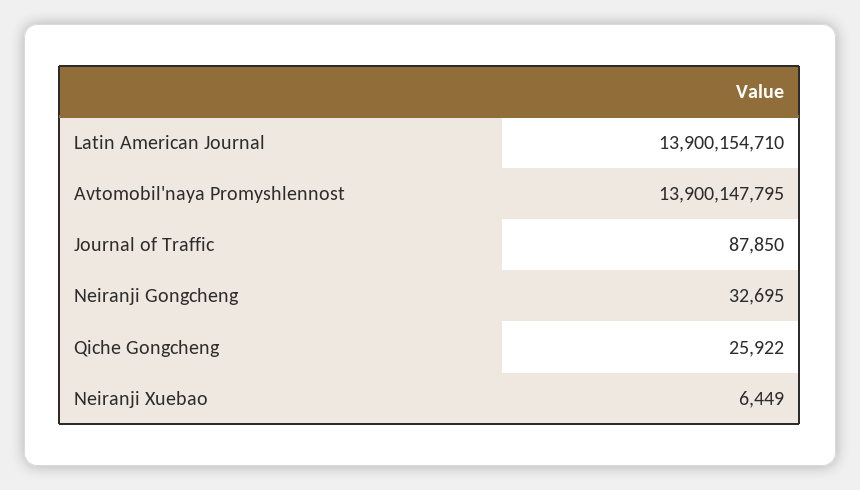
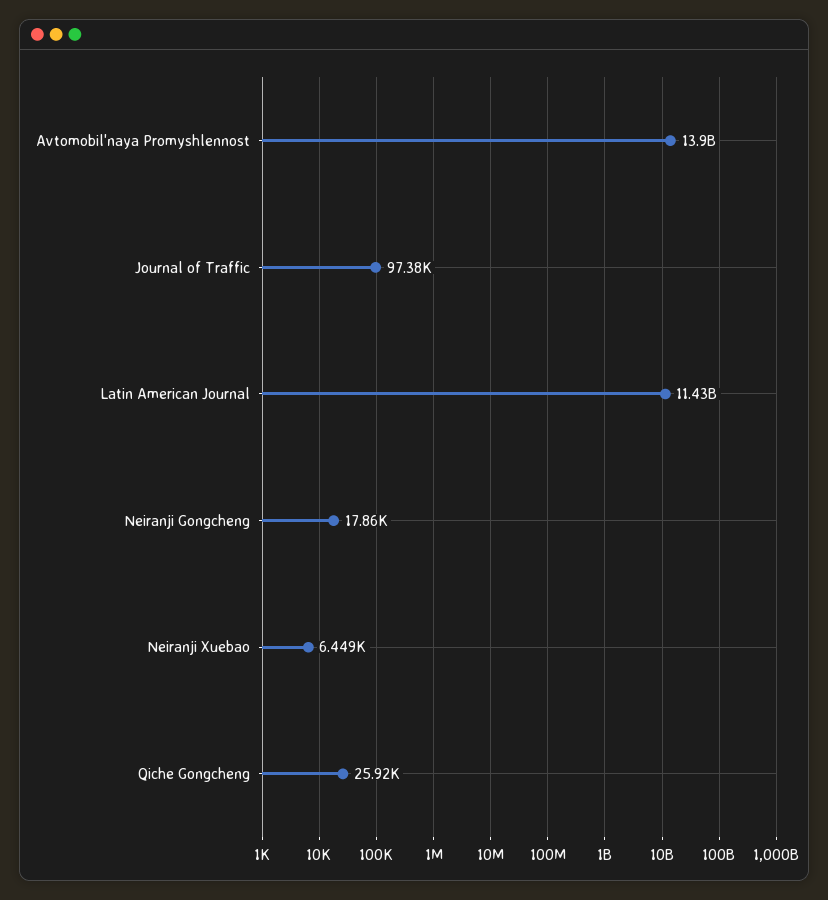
Latin American Journal: 13900154710 -> 11430000000
Journal of Traffic: 87850 -> 97380
Neiranji Gongcheng: 32695 -> 17860

